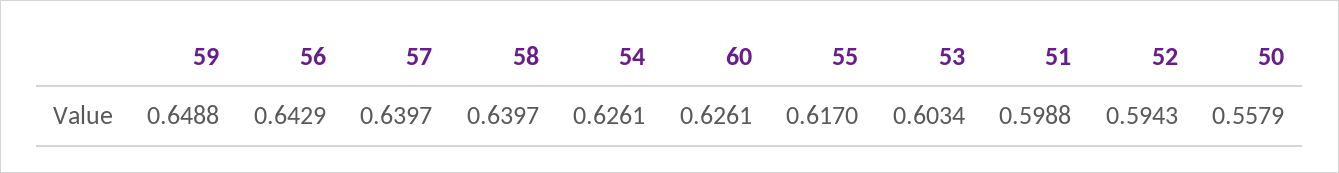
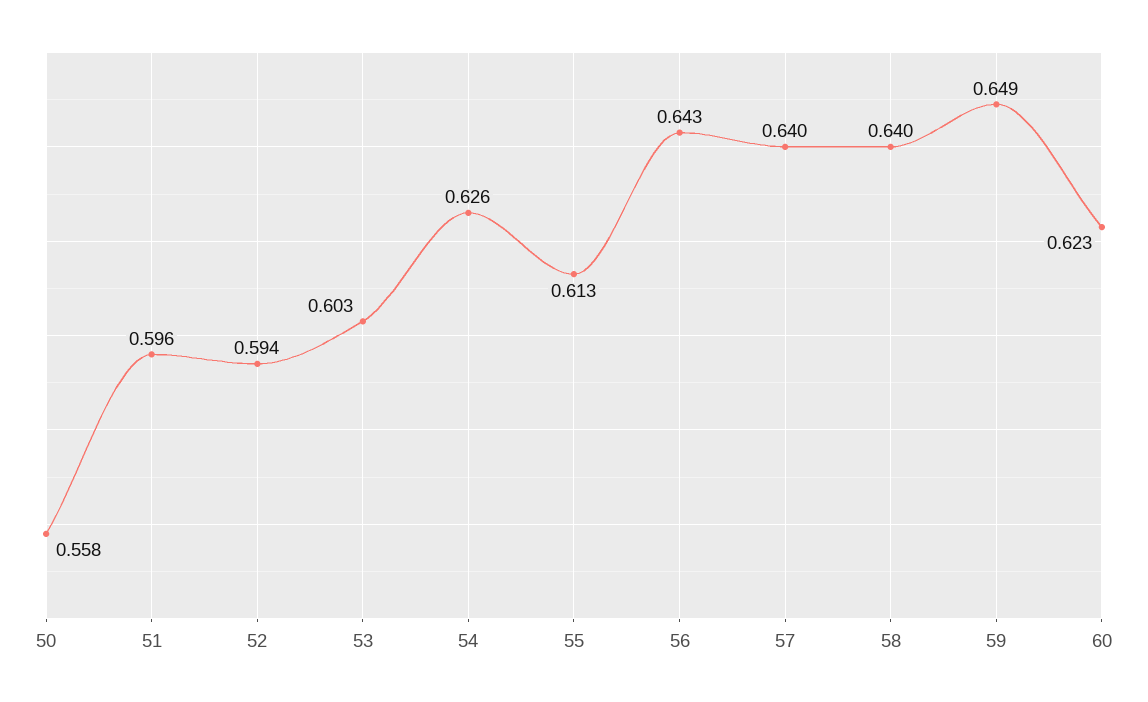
60: 0.6261 -> 0.623
55: 0.617 -> 0.613
51: 0.5988 -> 0.596

